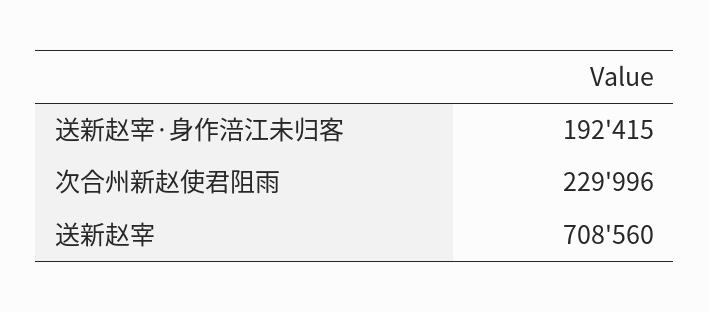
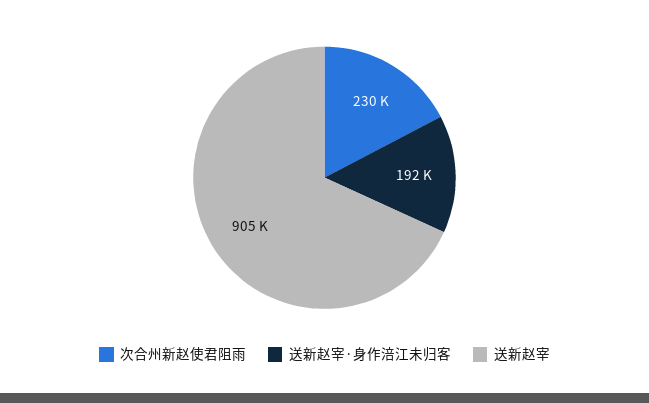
送新赵宰: 708560 -> 905000

